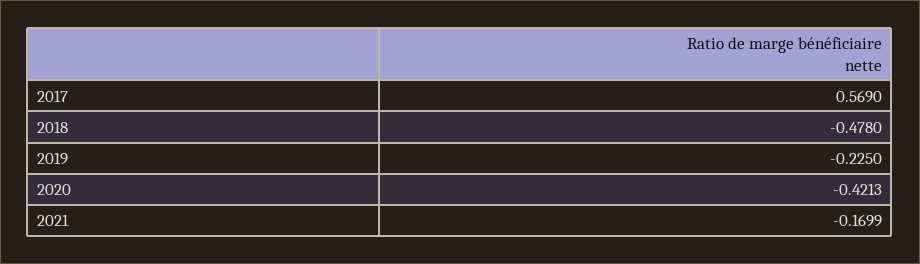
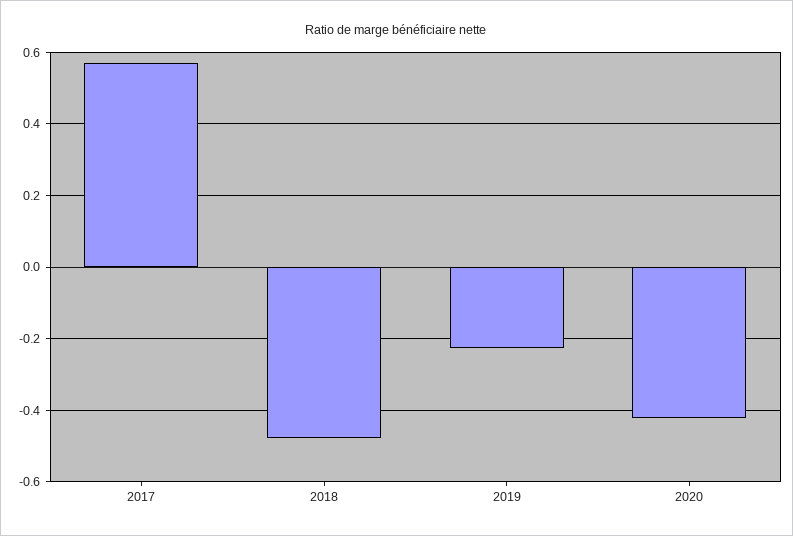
2021: -0.1699 -> none

